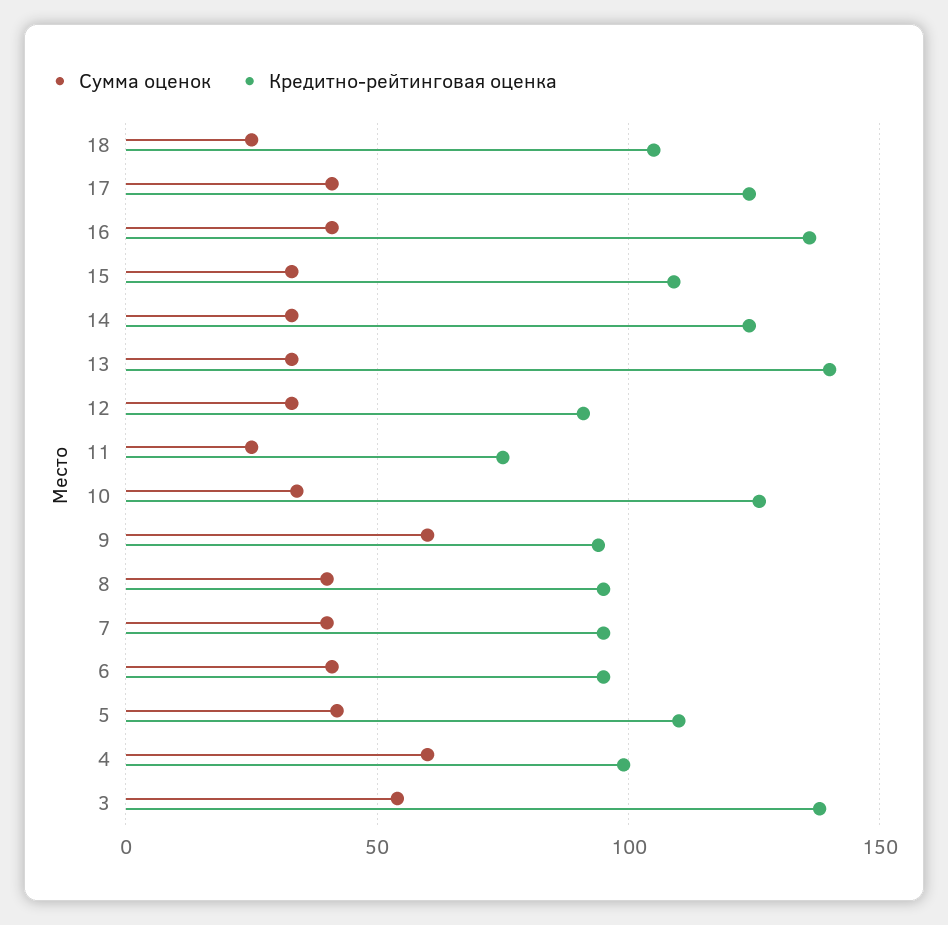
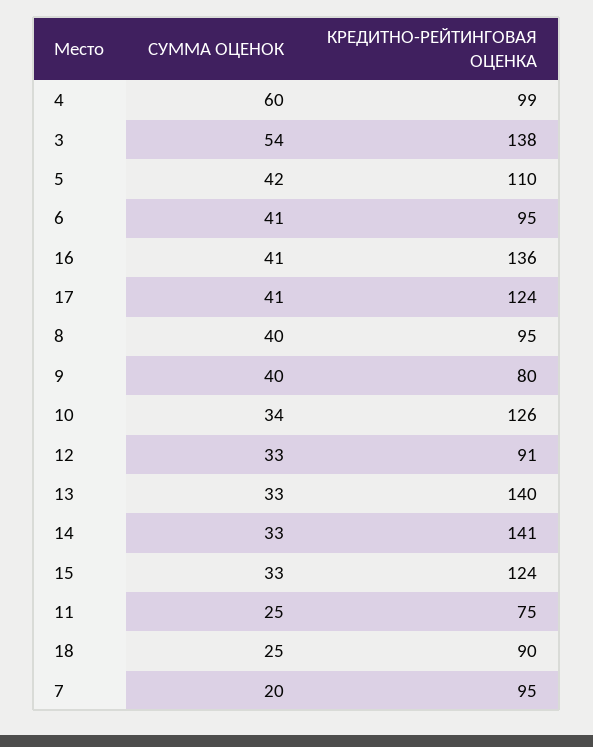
Кредитно-рейтинговая оценка, 18: 105 -> 90
Кредитно-рейтинговая оценка, 15: 110 -> 124
Кредитно-рейтинговая оценка, 14: 125 -> 141
Сумма оценок, 9: 60 -> 40
Кредитно-рейтинговая оценка, 9: 95 -> 80
Сумма оценок, 7: 40 -> 20

